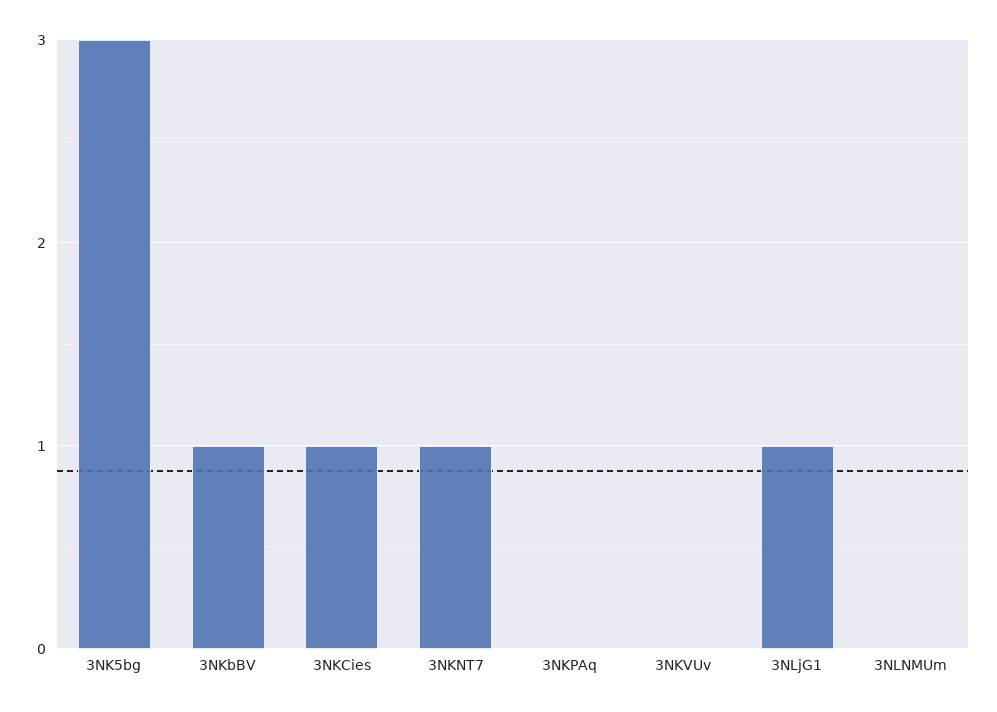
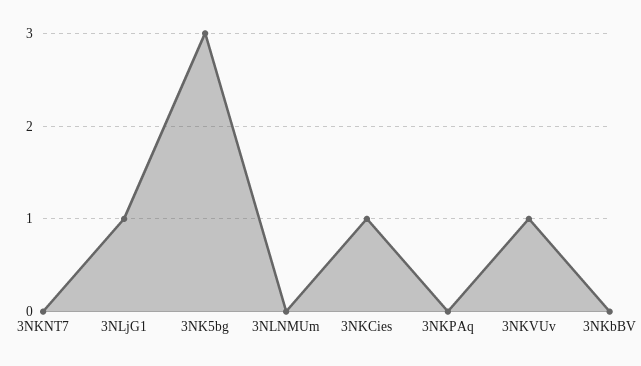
3NKbBV: 1 -> 0
3NKNT7: 1 -> 0
3NKVUv: 0 -> 1

